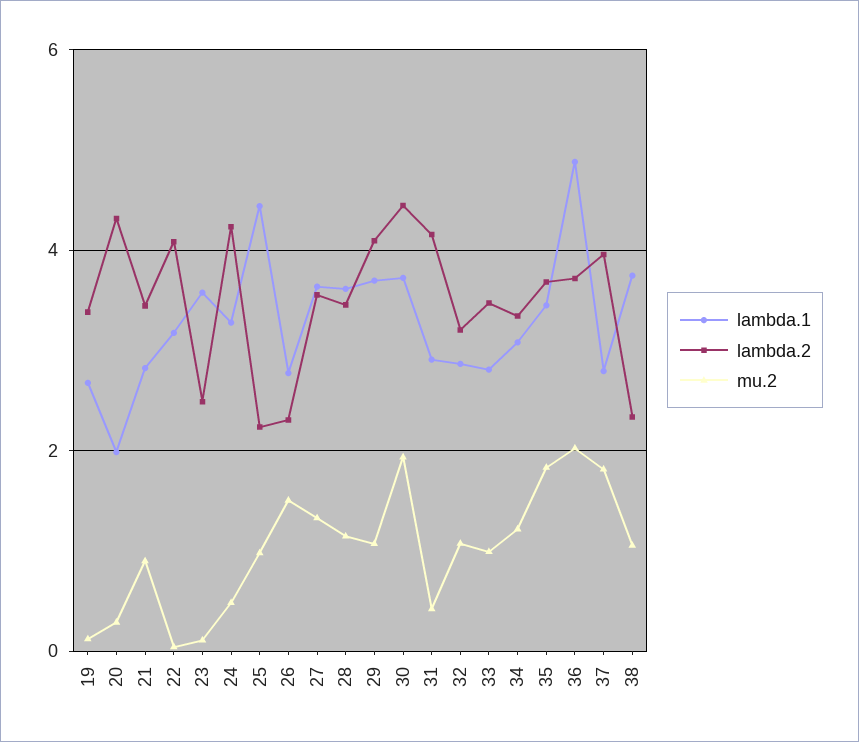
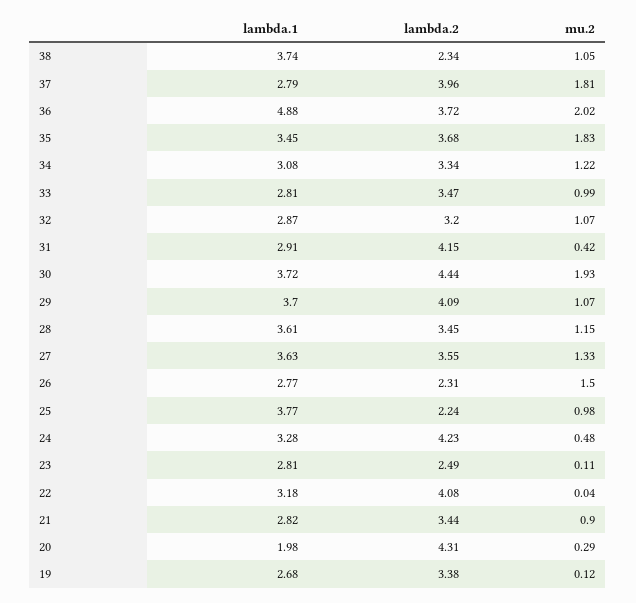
lambda.1, 23: 3.6 -> 2.81
lambda.1, 25: 4.4 -> 3.77

